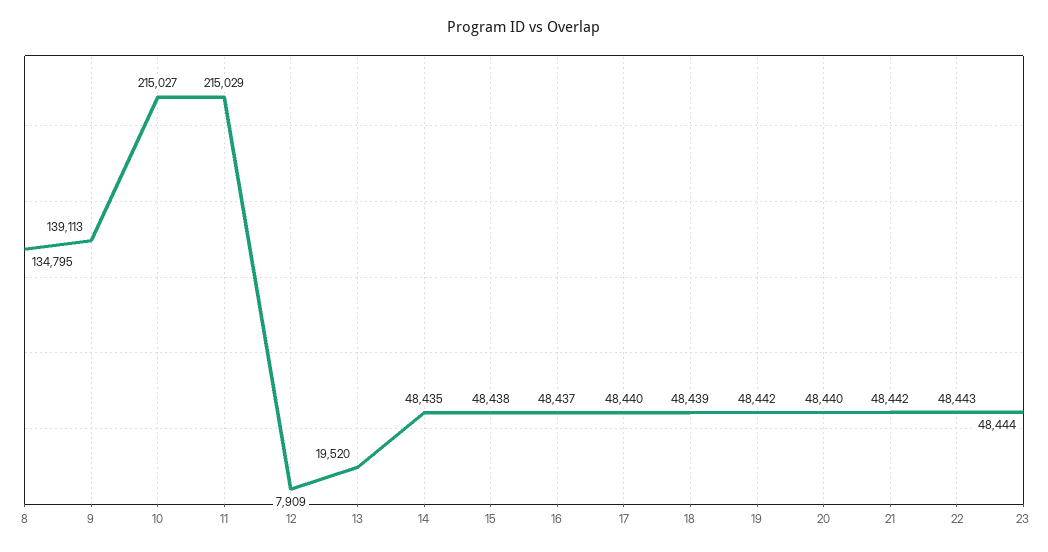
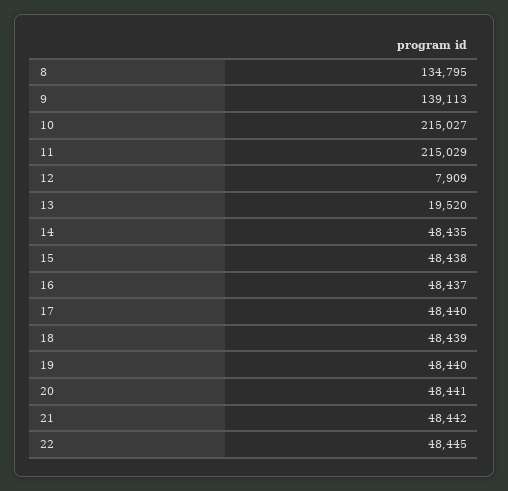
19: 48442 -> 48440
20: 48440 -> 48441
22: 48443 -> 48445
23: 48444 -> none

